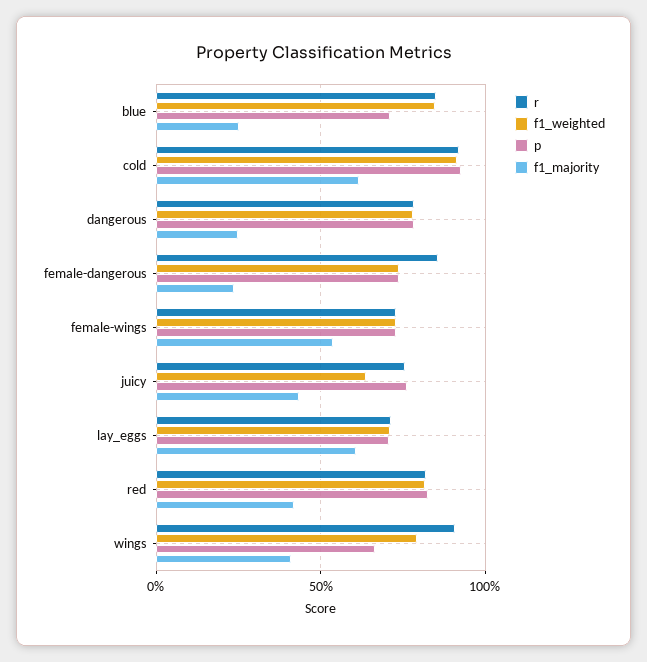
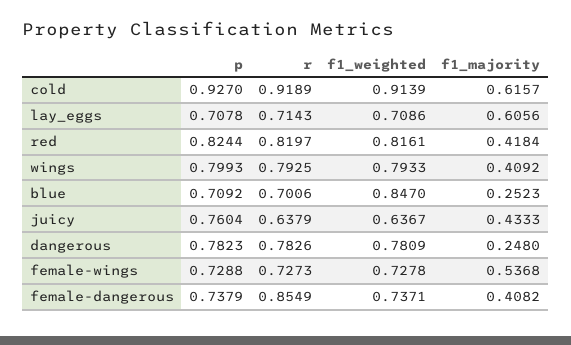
r, blue: 0.85 -> 0.7006
f1_majority, female-dangerous: 0.25 -> 0.4082
r, juicy: 0.75 -> 0.6379
r, wings: 0.9 -> 0.7925
p, wings: 0.65 -> 0.7993

